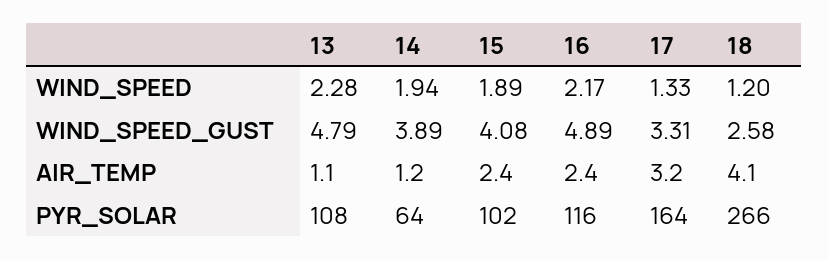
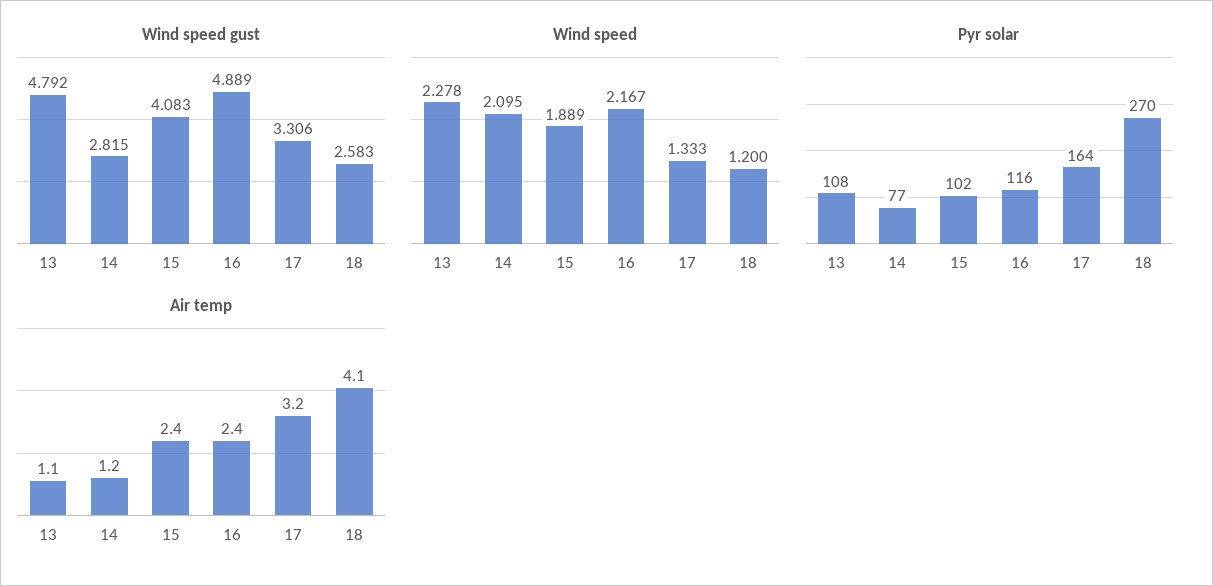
WIND_SPEED, 14: 1.94 -> 2.095
WIND_SPEED_GUST, 14: 3.89 -> 2.815
PYR_SOLAR, 14: 64 -> 77
PYR_SOLAR, 18: 266 -> 270

